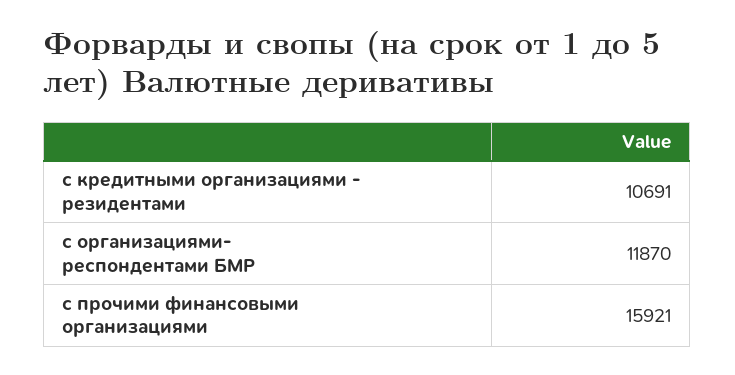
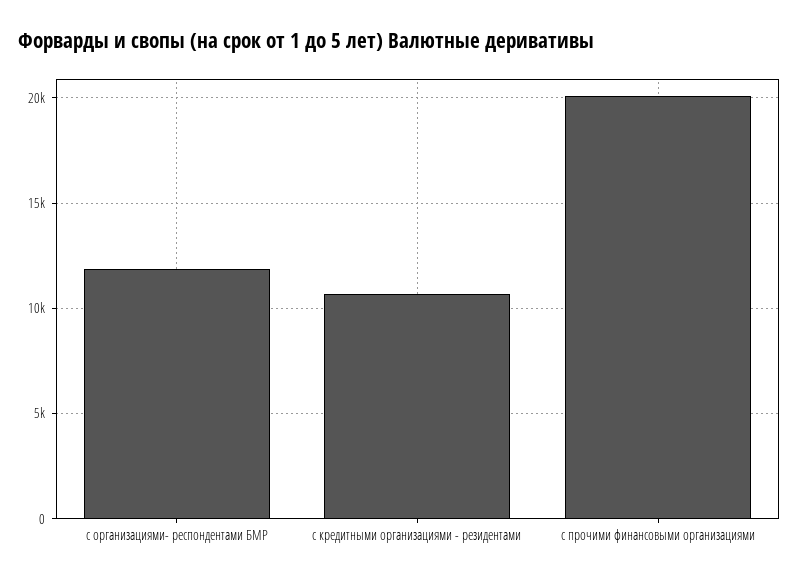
с прочими финансовыми организациями: 15921 -> 20000

